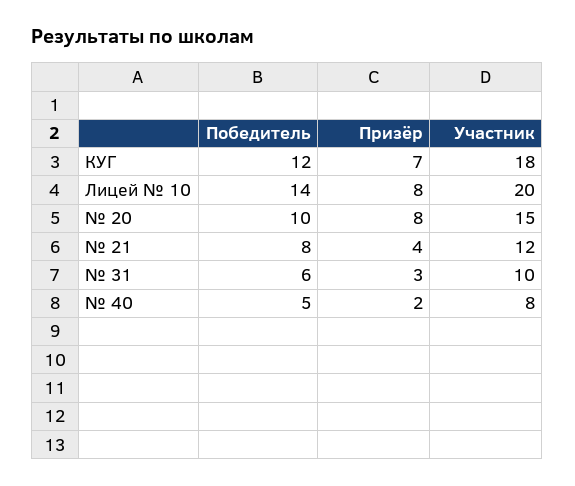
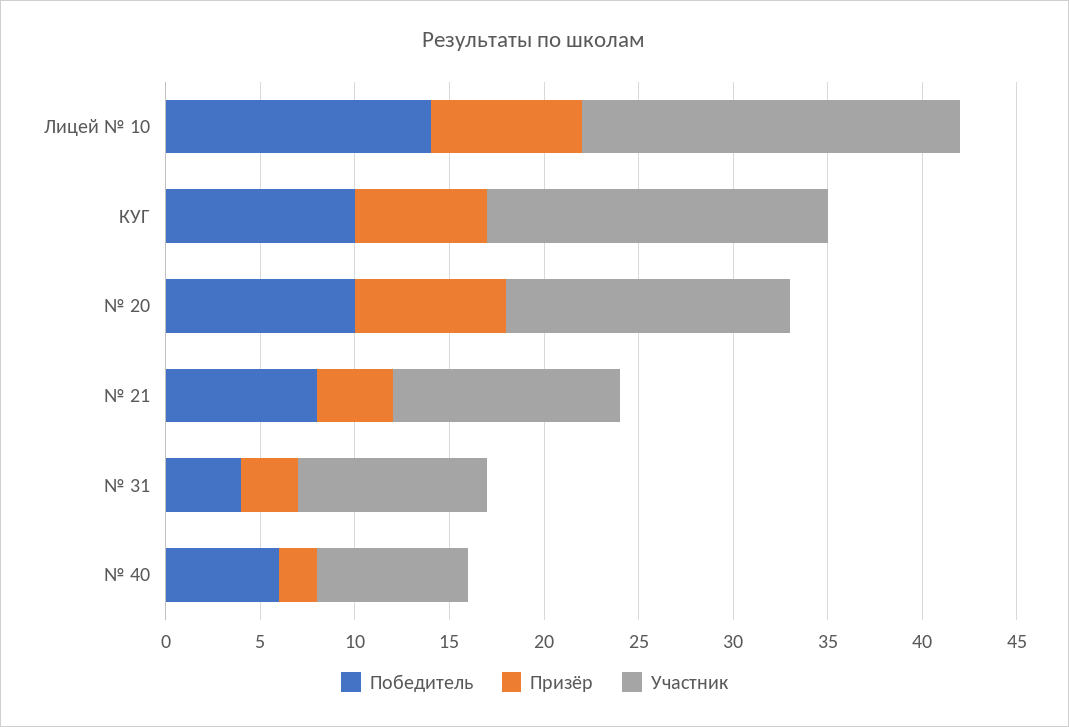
Победитель, КУГ: 12 -> 10
Победитель, № 31: 6 -> 4
Победитель, № 40: 5 -> 6

